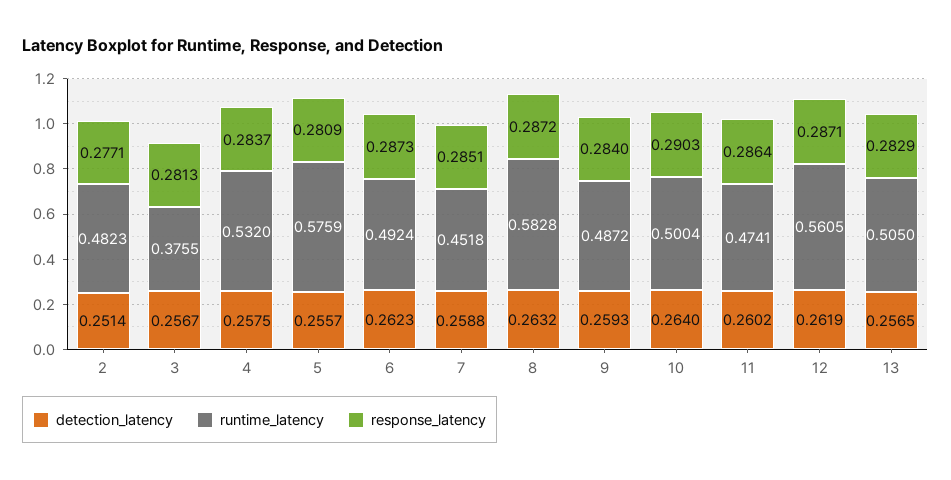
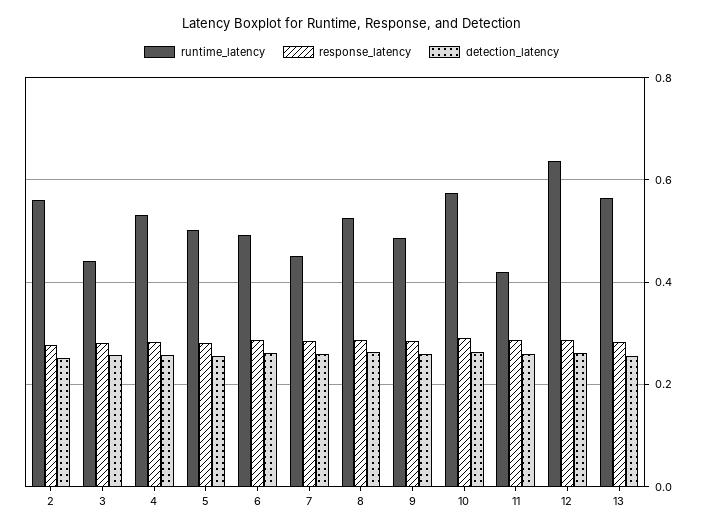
runtime_latency, 2: 0.4823 -> 0.56
runtime_latency, 3: 0.3755 -> 0.44
runtime_latency, 5: 0.5759 -> 0.5
runtime_latency, 8: 0.5828 -> 0.52
runtime_latency, 10: 0.5004 -> 0.58
runtime_latency, 11: 0.4741 -> 0.42
runtime_latency, 12: 0.5605 -> 0.64
runtime_latency, 13: 0.505 -> 0.56

